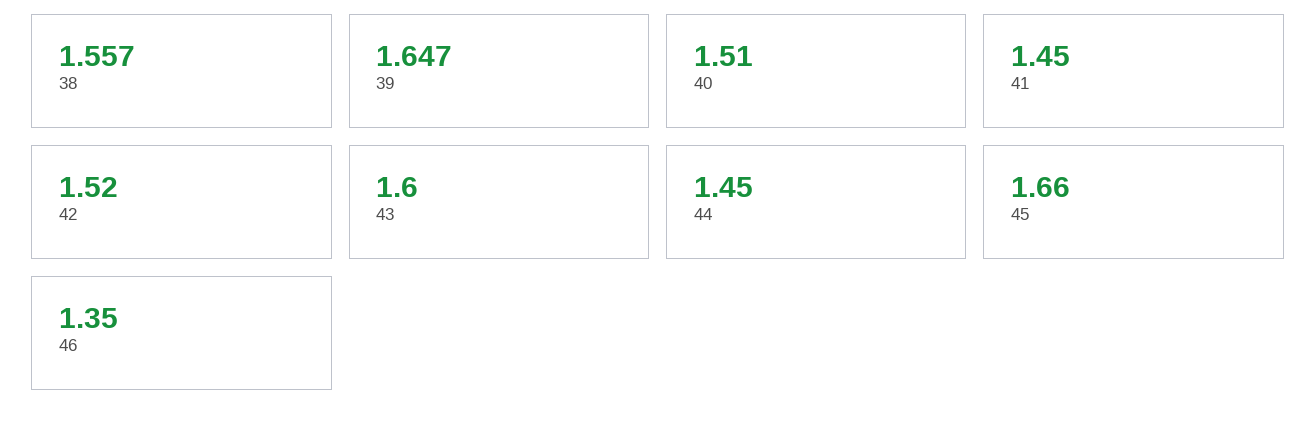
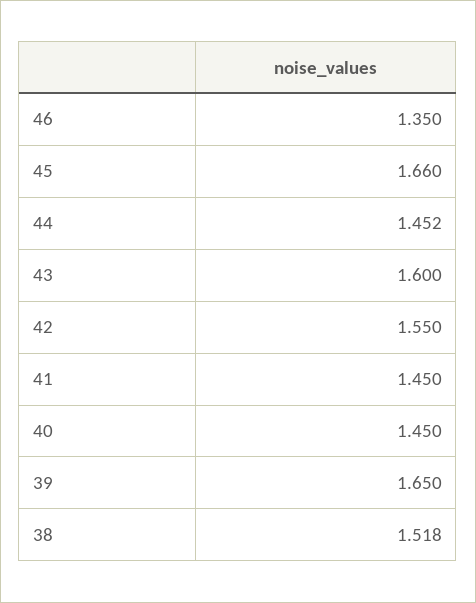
38: 1.557 -> 1.518
39: 1.647 -> 1.65
40: 1.51 -> 1.45
42: 1.52 -> 1.55
44: 1.45 -> 1.452

